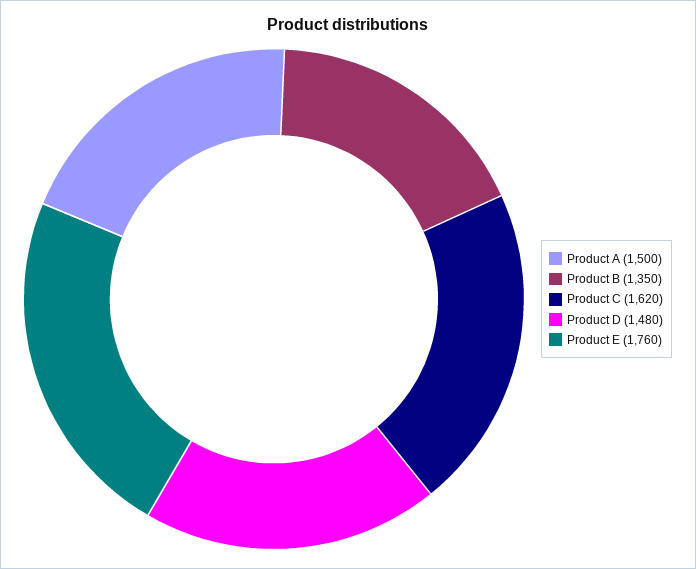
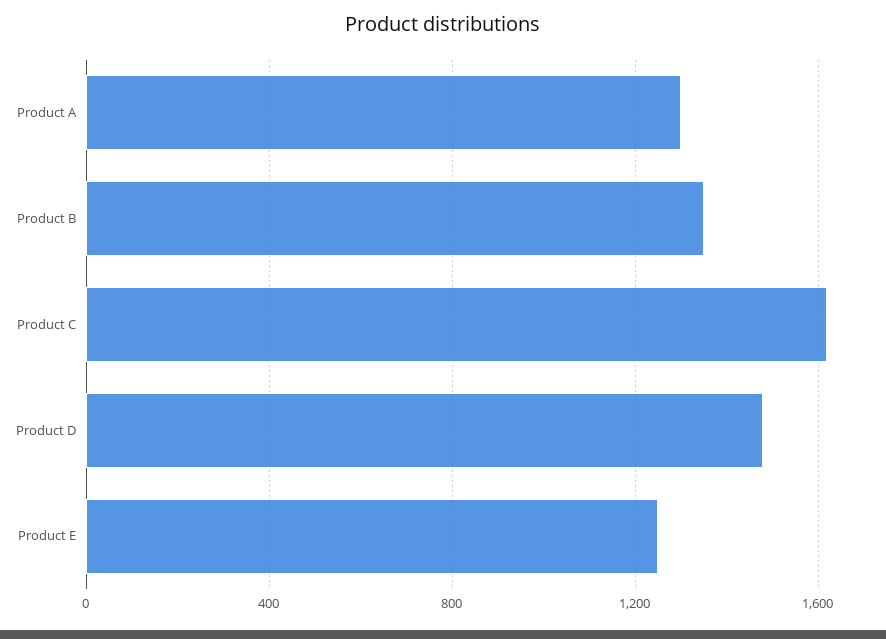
Product A: 1500 -> 1300
Product E: 1760 -> 1250

